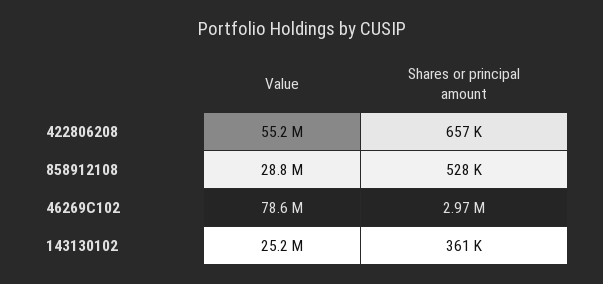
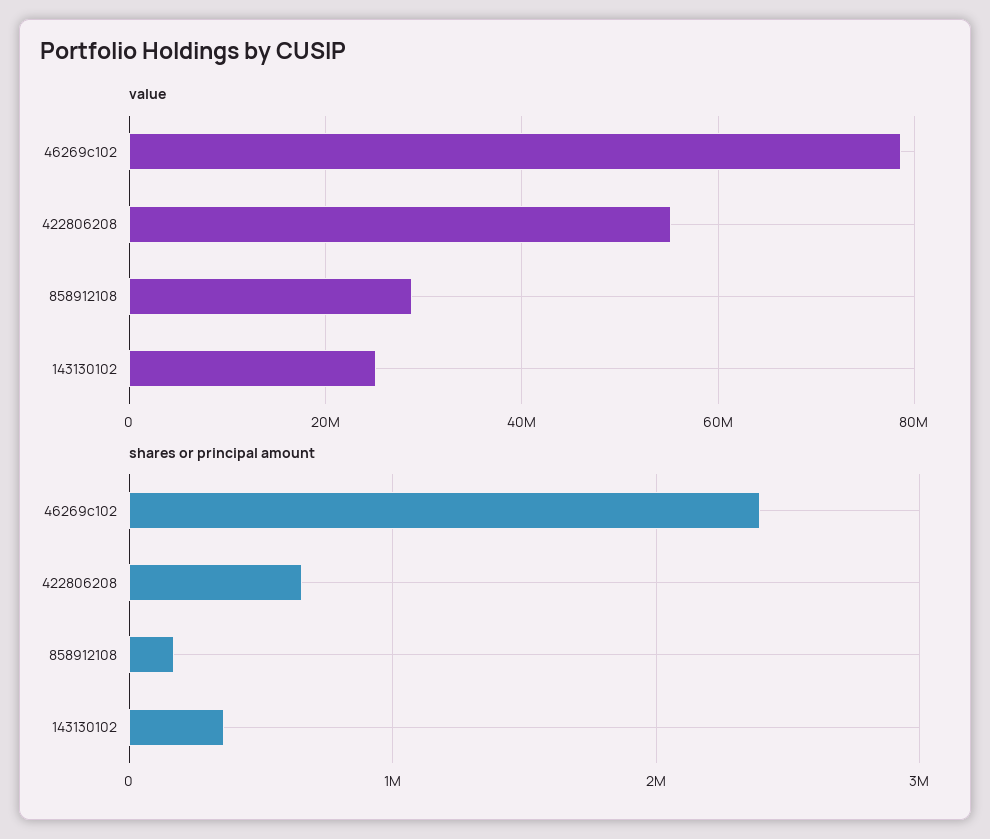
Shares or principal amount, 858912108: 528000 -> 200000
Shares or principal amount, 46269C102: 2970000 -> 2400000

